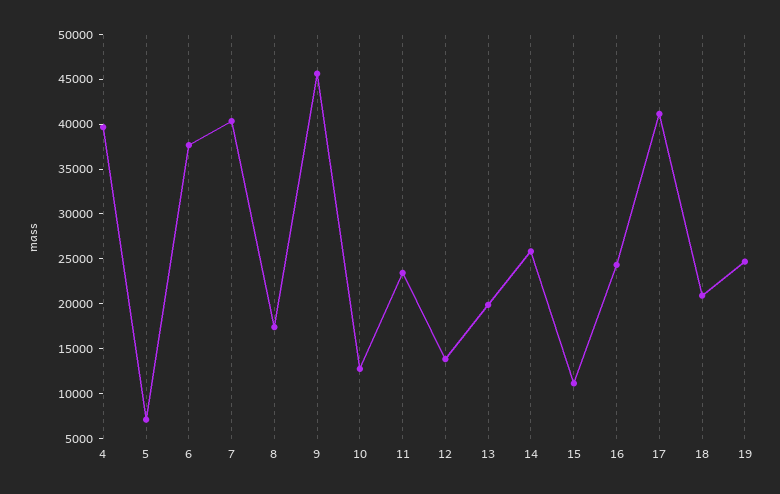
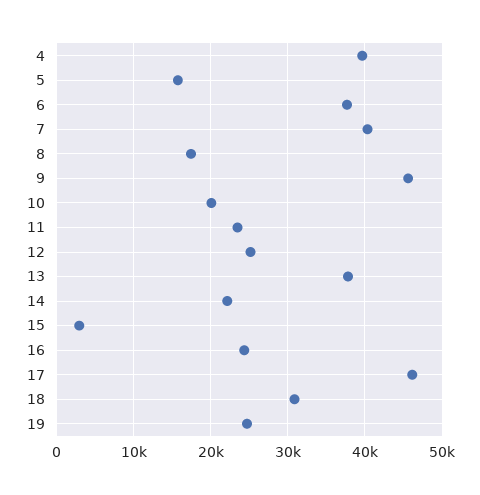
5: 7000 -> 16000
10: 13000 -> 20000
12: 14000 -> 25000
13: 20000 -> 38000
14: 26000 -> 22000
15: 11000 -> 3000
17: 41000 -> 46000
18: 21000 -> 31000

